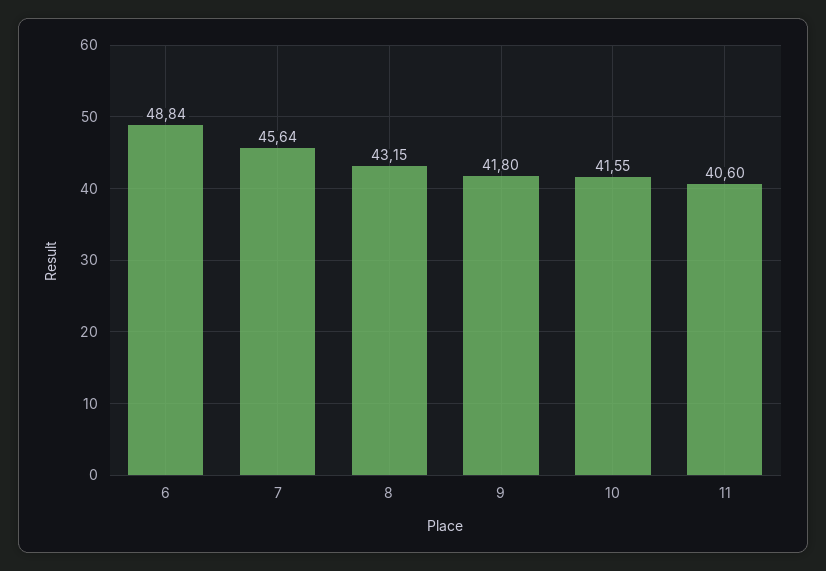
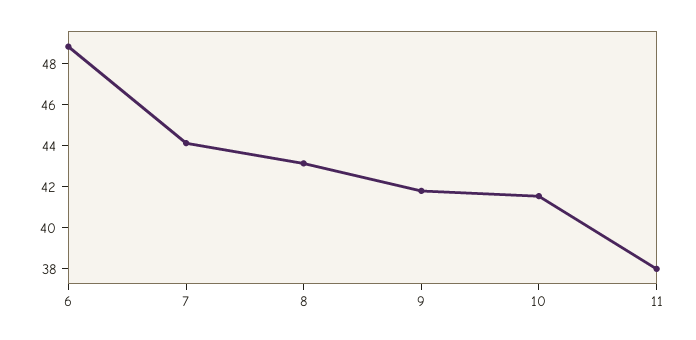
7: 45.64 -> 44
11: 40.6 -> 38

